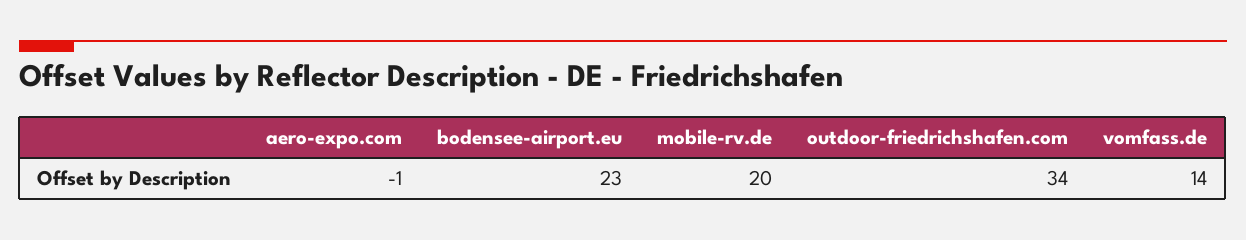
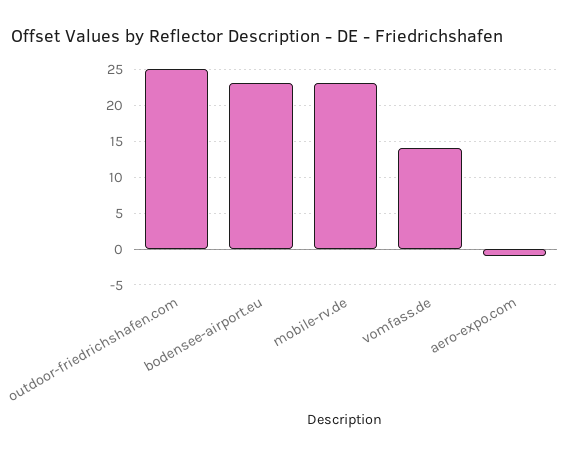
mobile-rv.de: 20 -> 23
outdoor-friedrichshafen.com: 34 -> 25

